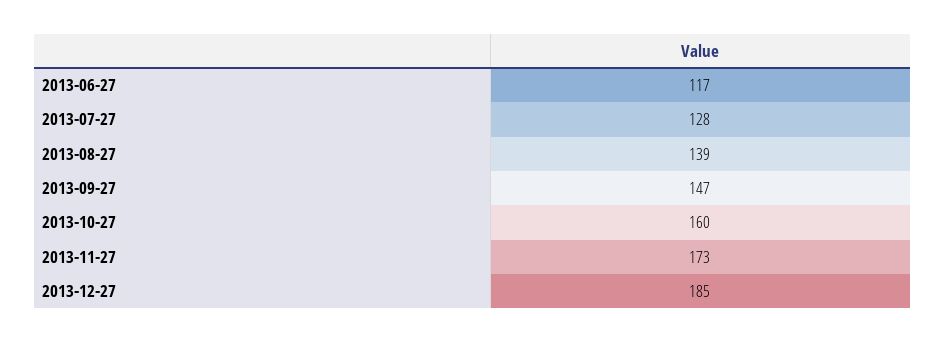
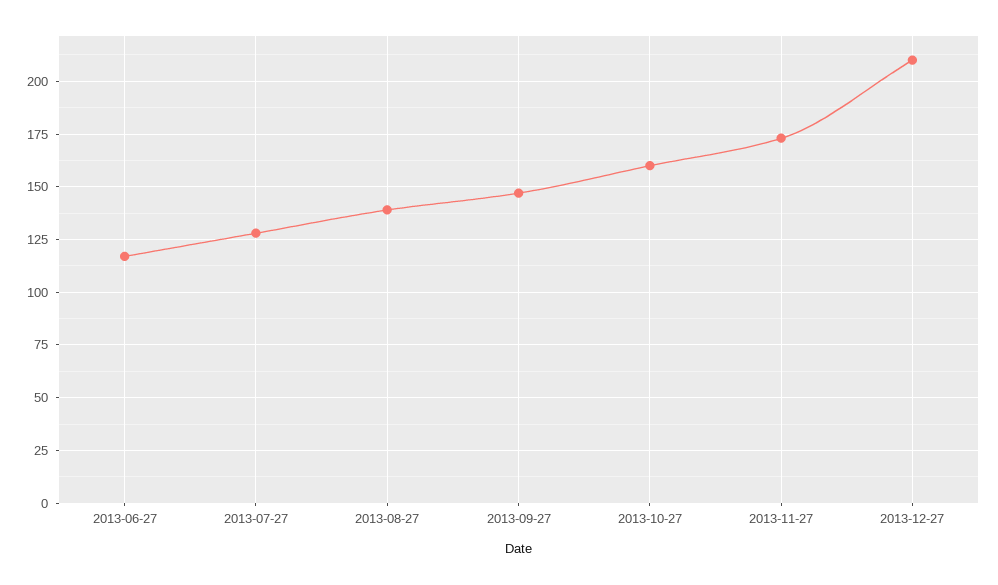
2013-12-27: 185 -> 210

